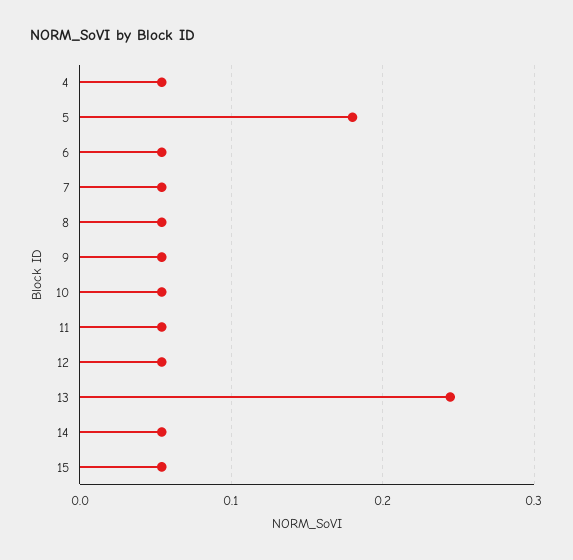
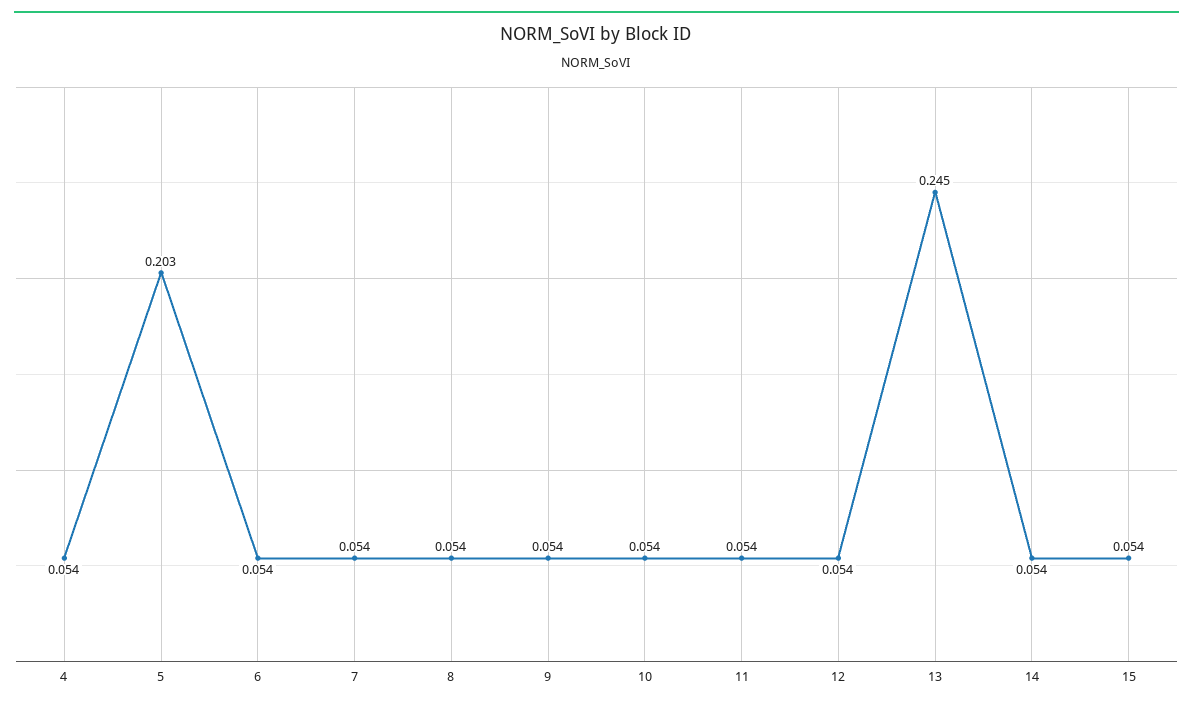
5: 0.18 -> 0.203

